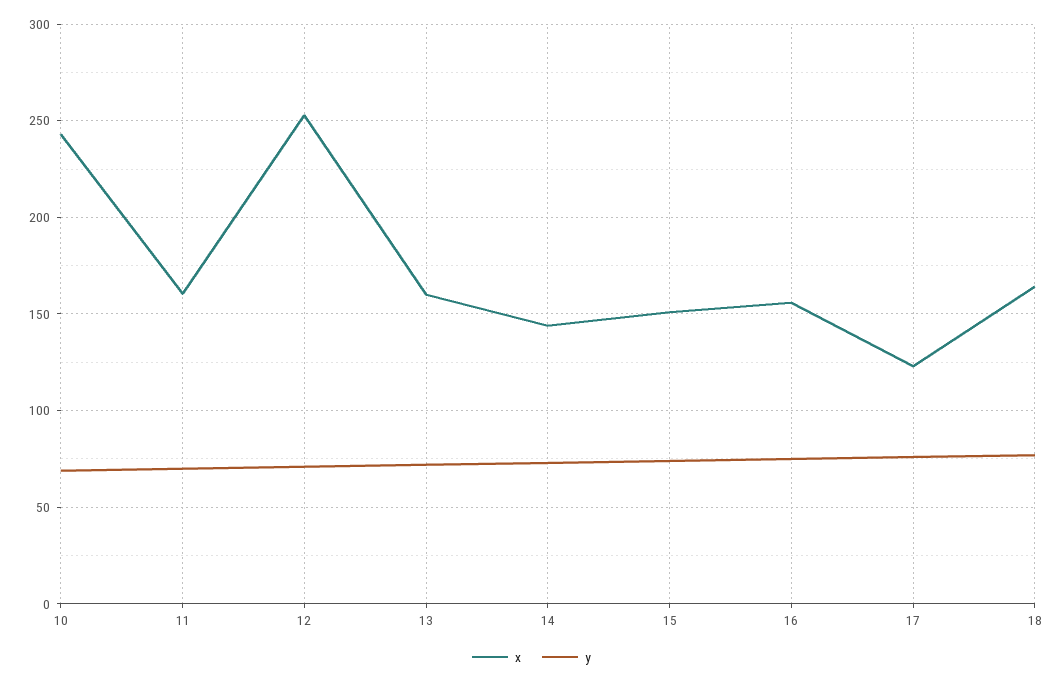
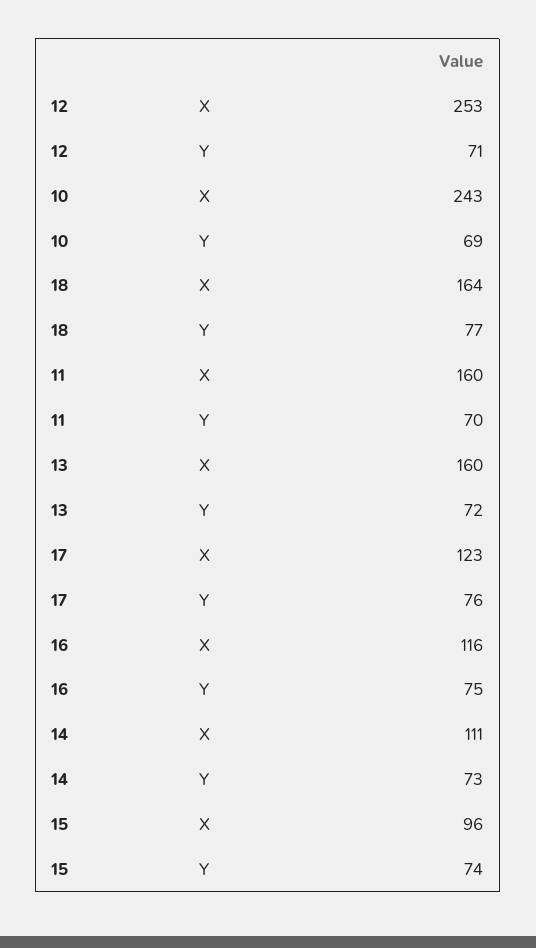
x, 14: 145 -> 111
x, 15: 150 -> 96
x, 16: 155 -> 116

